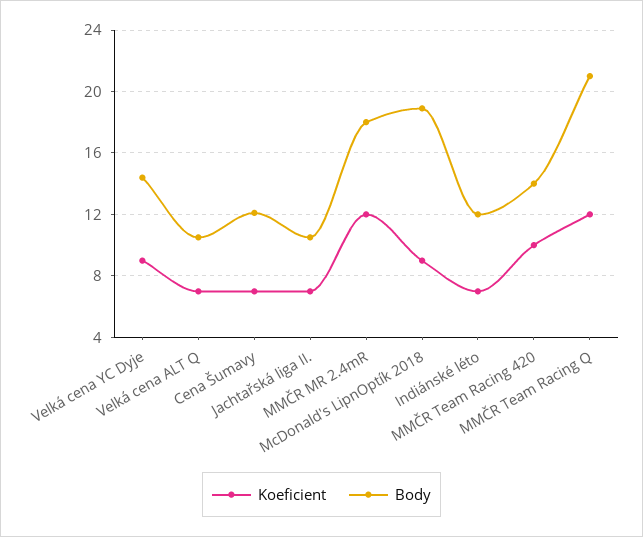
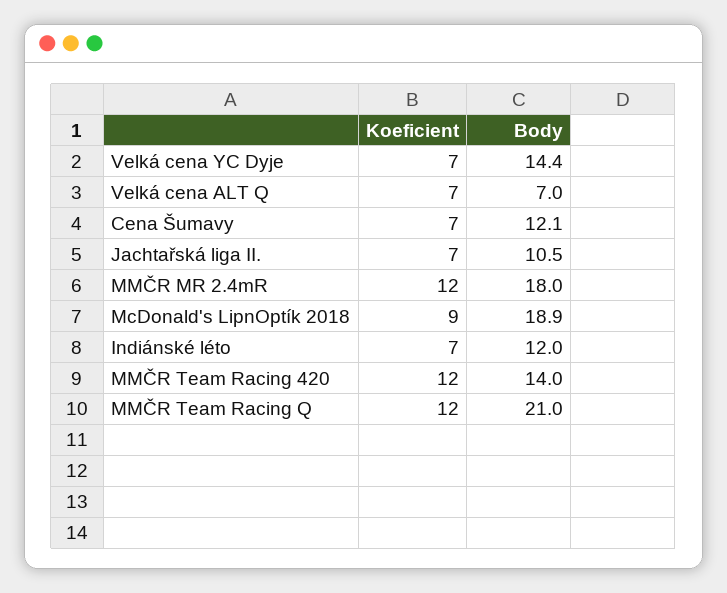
Koeficient, Velká cena YC Dyje: 9 -> 7
Body, Velká cena ALT Q: 10.5 -> 7
Koeficient, MMČR Team Racing 420: 10 -> 12

